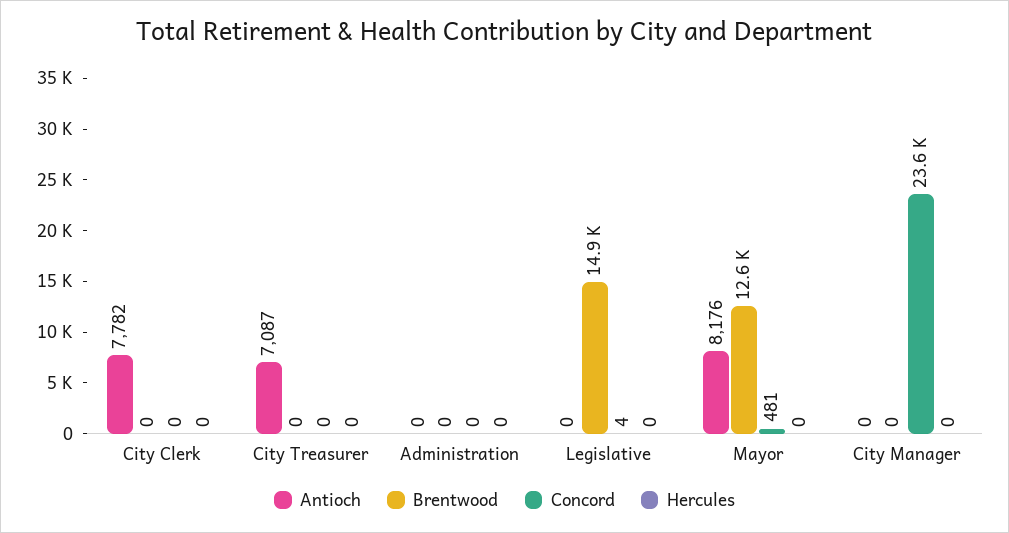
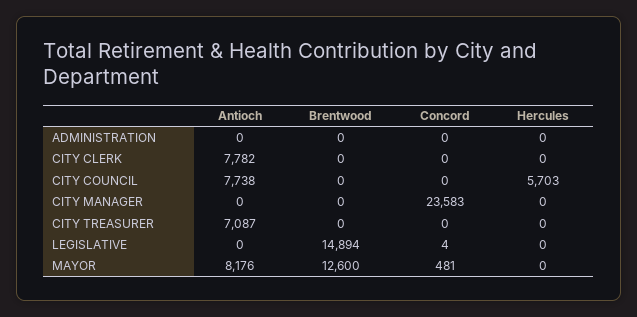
Antioch, CITY COUNCIL: none -> 7738
Brentwood, CITY COUNCIL: none -> 0
Concord, CITY COUNCIL: none -> 0
Hercules, CITY COUNCIL: none -> 5703

